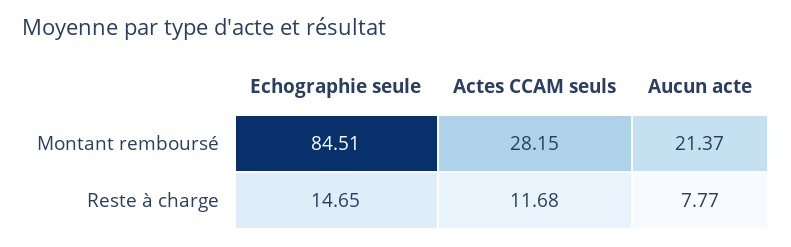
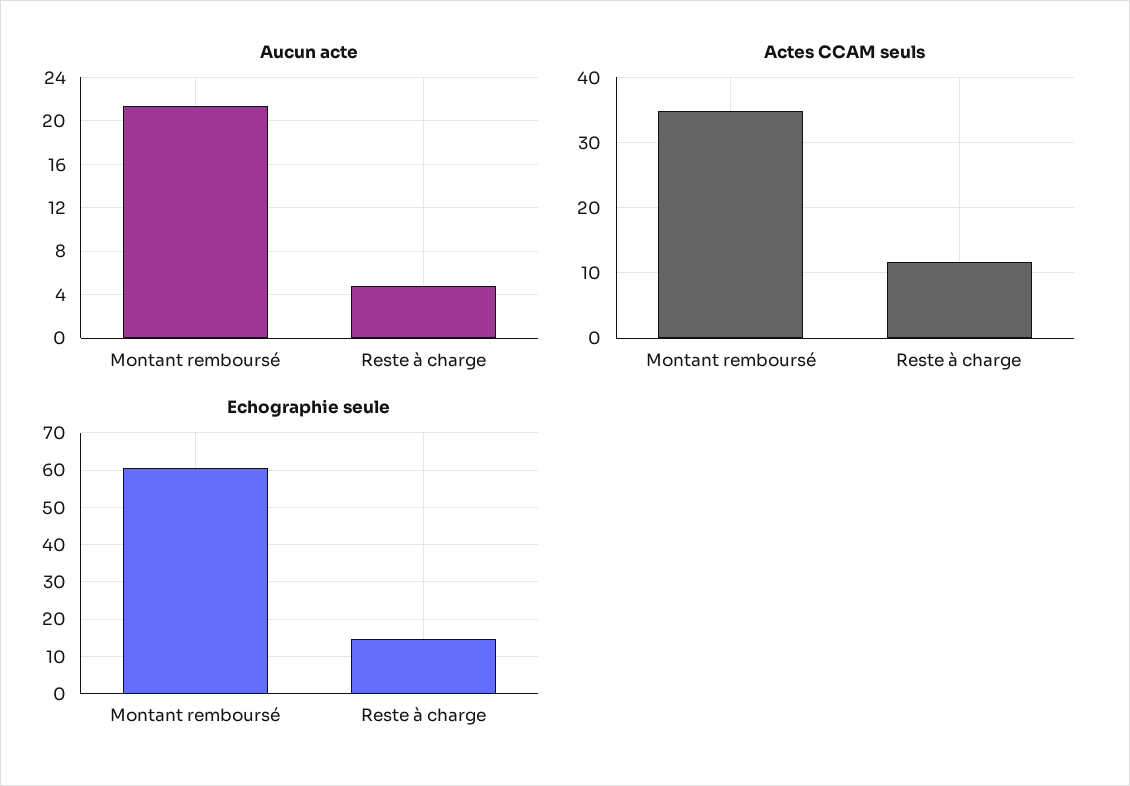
Echographie seule, Montant remboursé: 84.51 -> 60
Actes CCAM seuls, Montant remboursé: 28.15 -> 35
Aucun acte, Reste à charge: 7.77 -> 5

